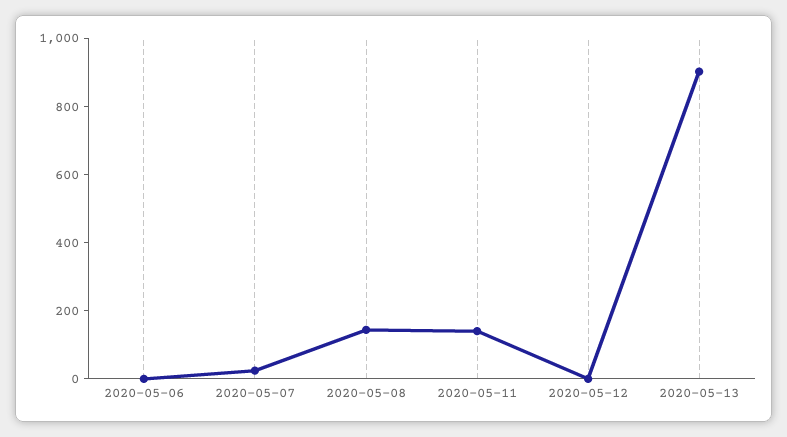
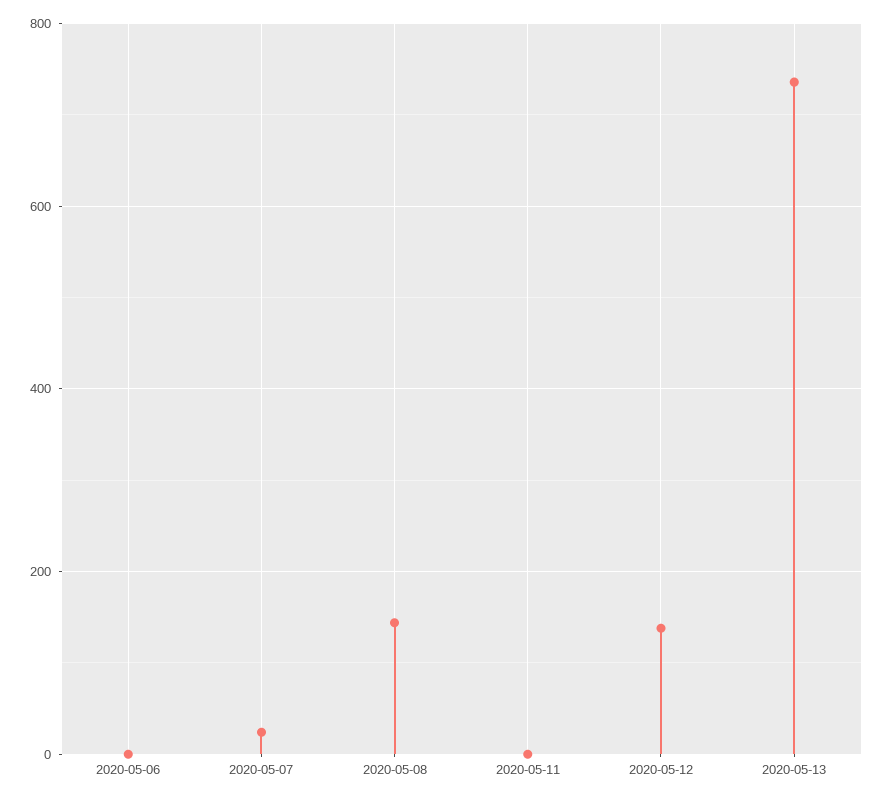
2020-05-11: 150 -> 0
2020-05-12: 0 -> 140
2020-05-13: 900 -> 740

